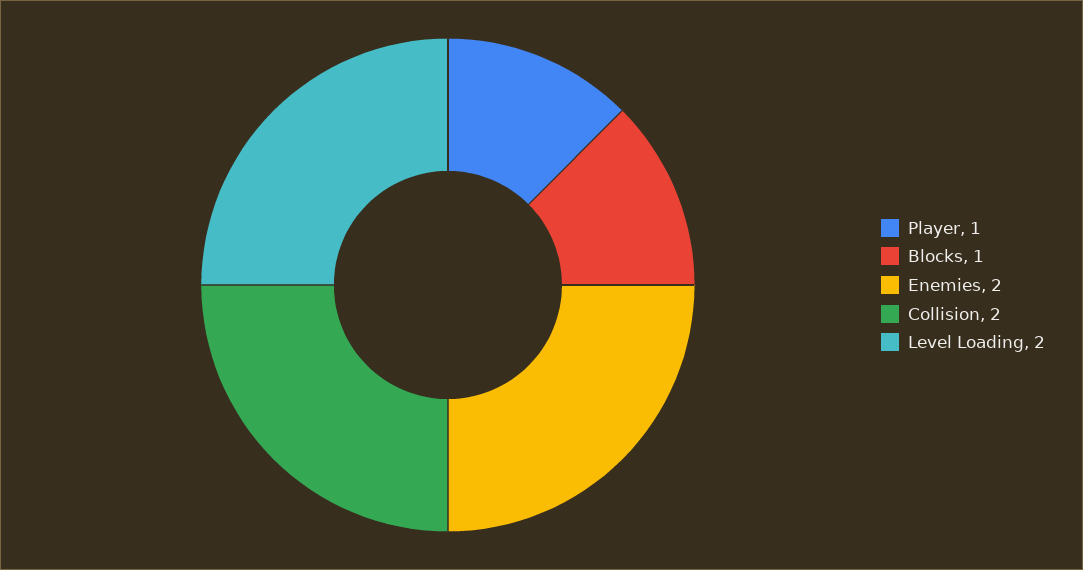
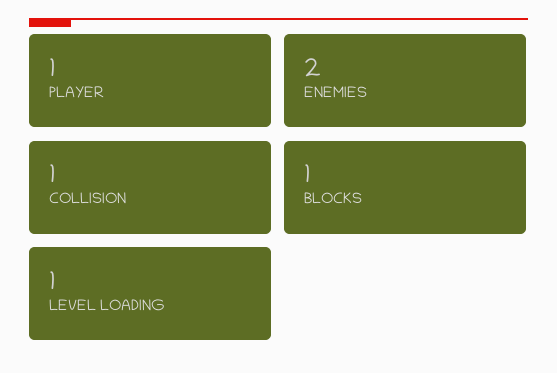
Collision: 2 -> 1
Level Loading: 2 -> 1

